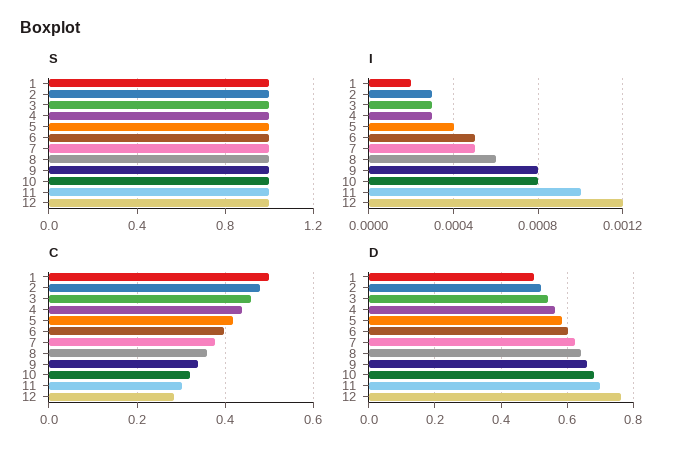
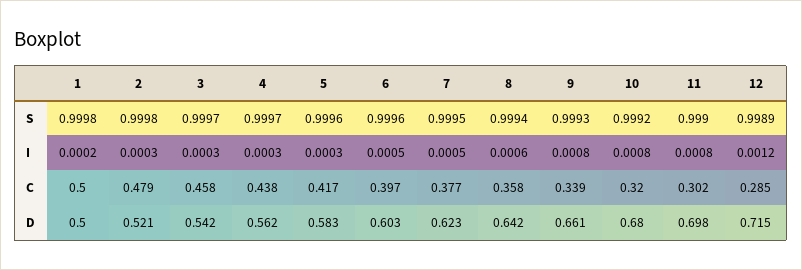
I, 5: 0.0004 -> 0.0003
I, 11: 0.001 -> 0.0008
D, 12: 0.76 -> 0.715

